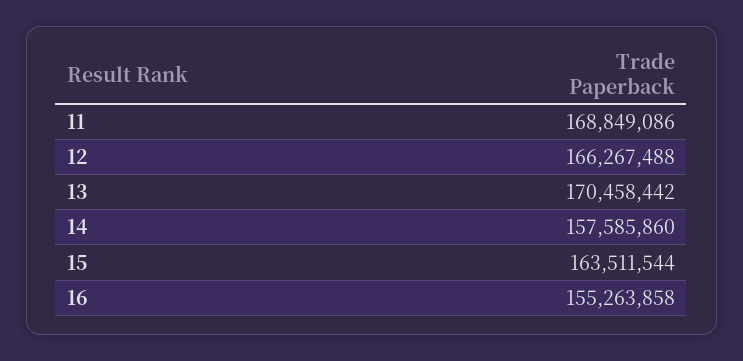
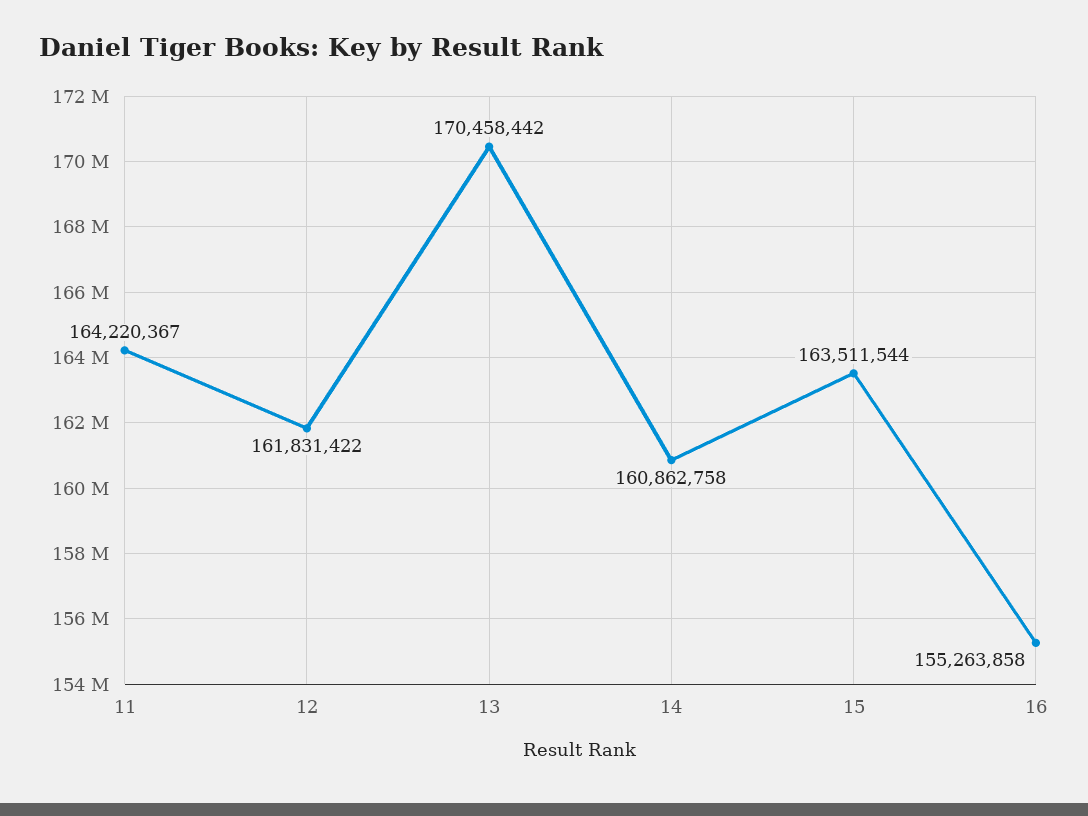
11: 168849086 -> 164220367
12: 166267488 -> 161831422
14: 157585860 -> 160862758

